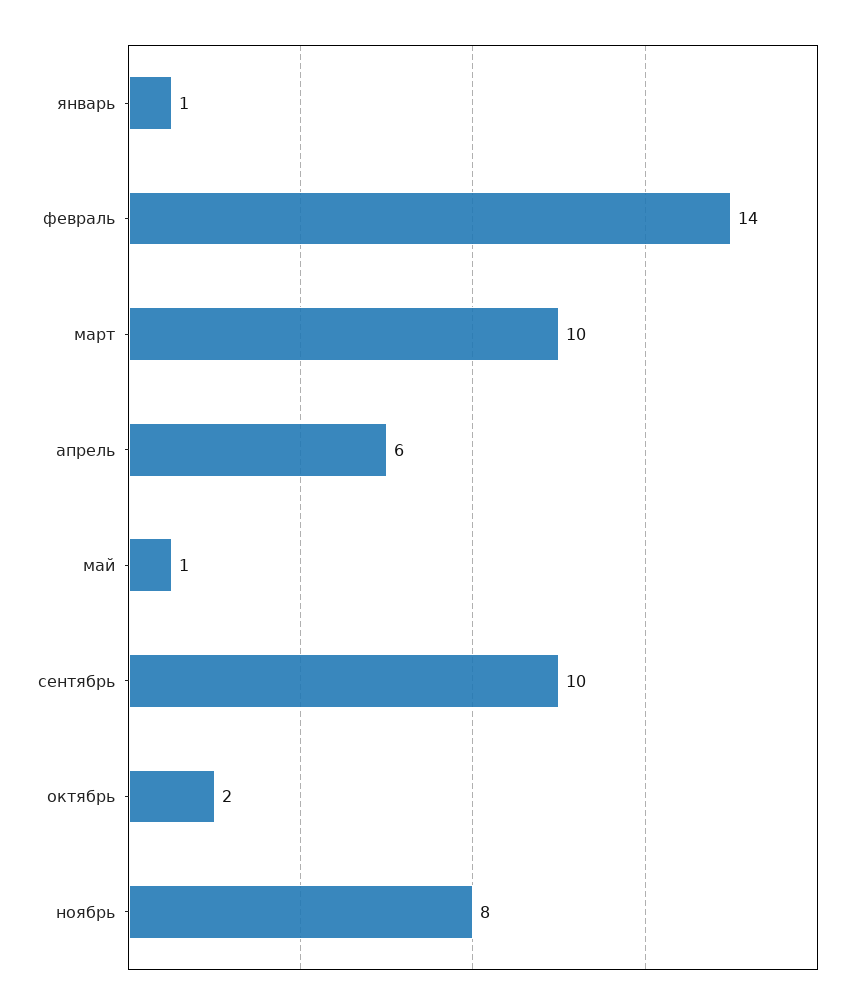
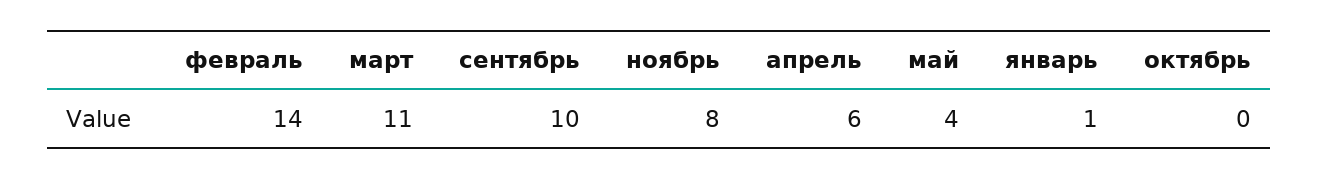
март: 10 -> 11
май: 1 -> 4
октябрь: 2 -> 0

